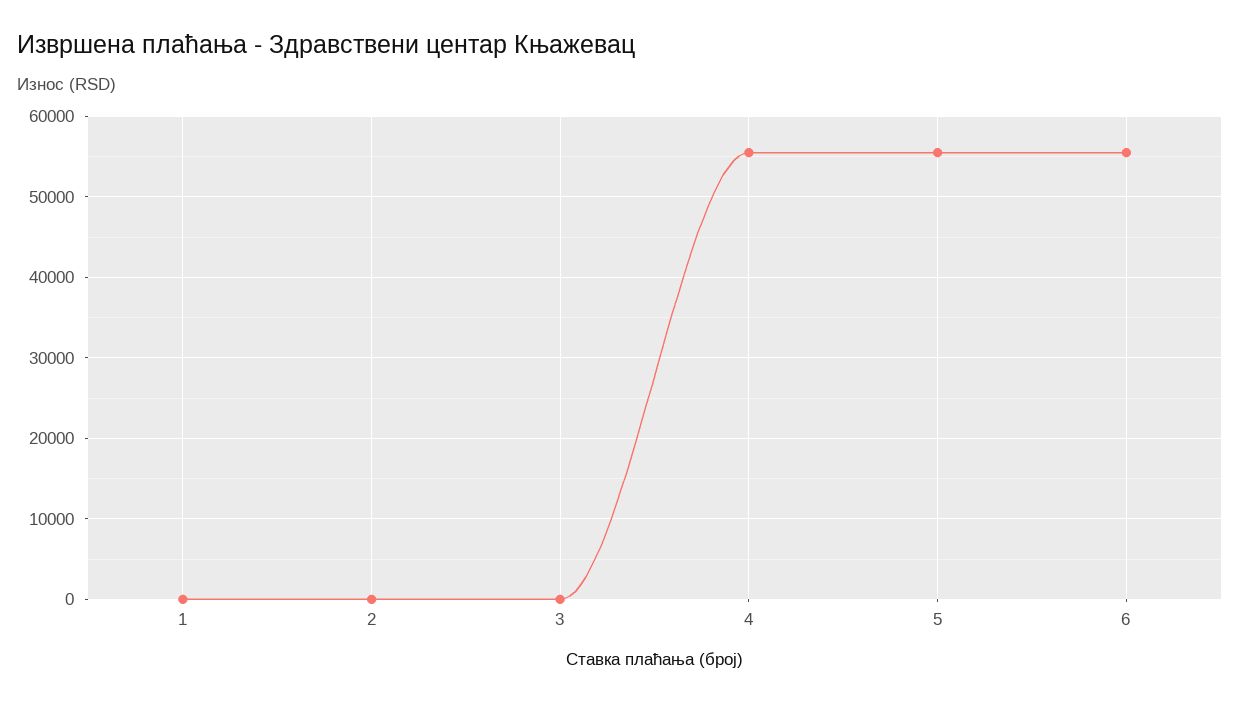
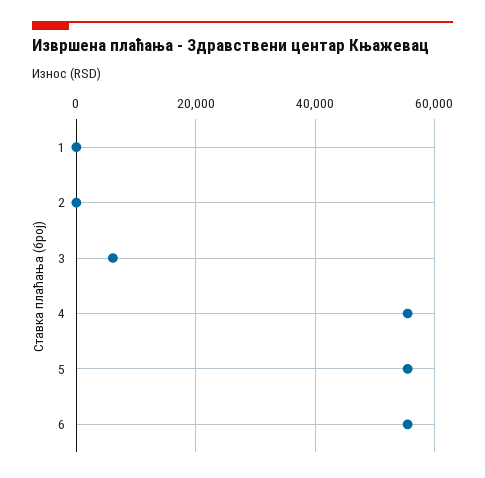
3: 0 -> 6000

